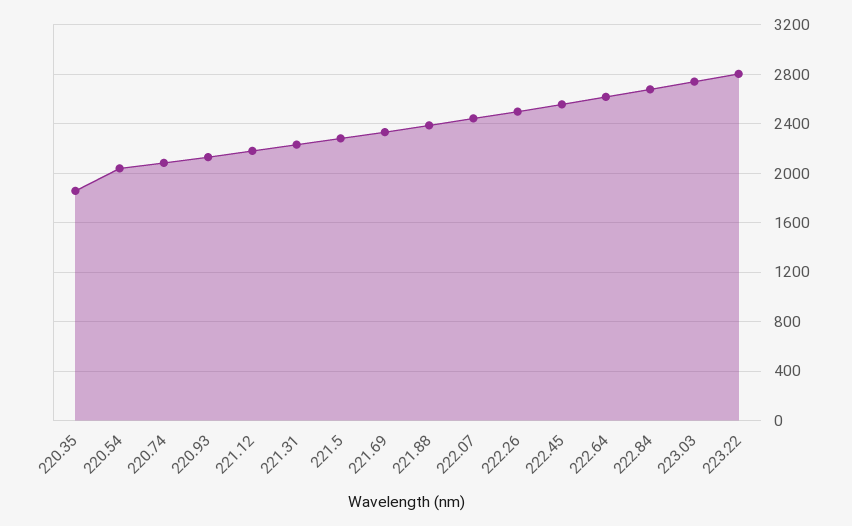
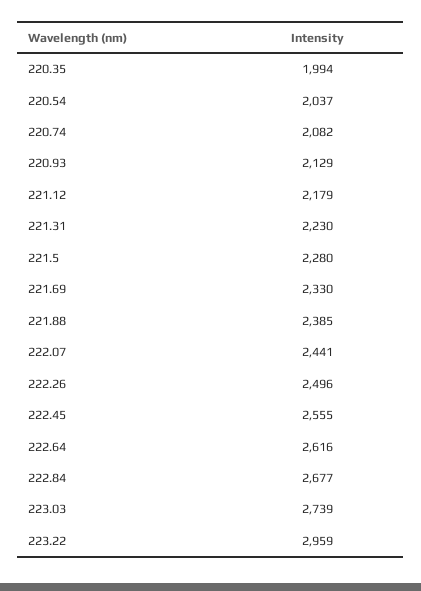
220.35: 1850 -> 1994
223.22: 2800 -> 2959

